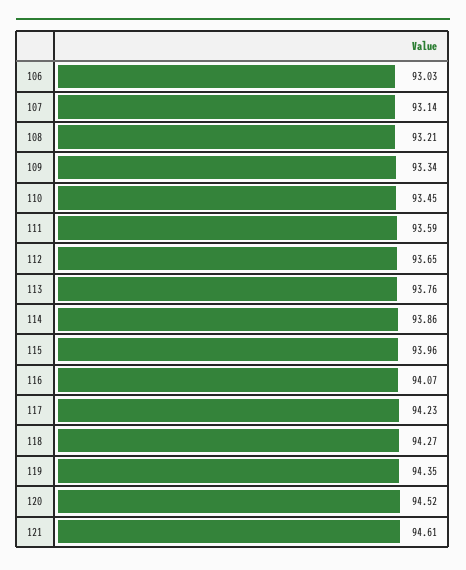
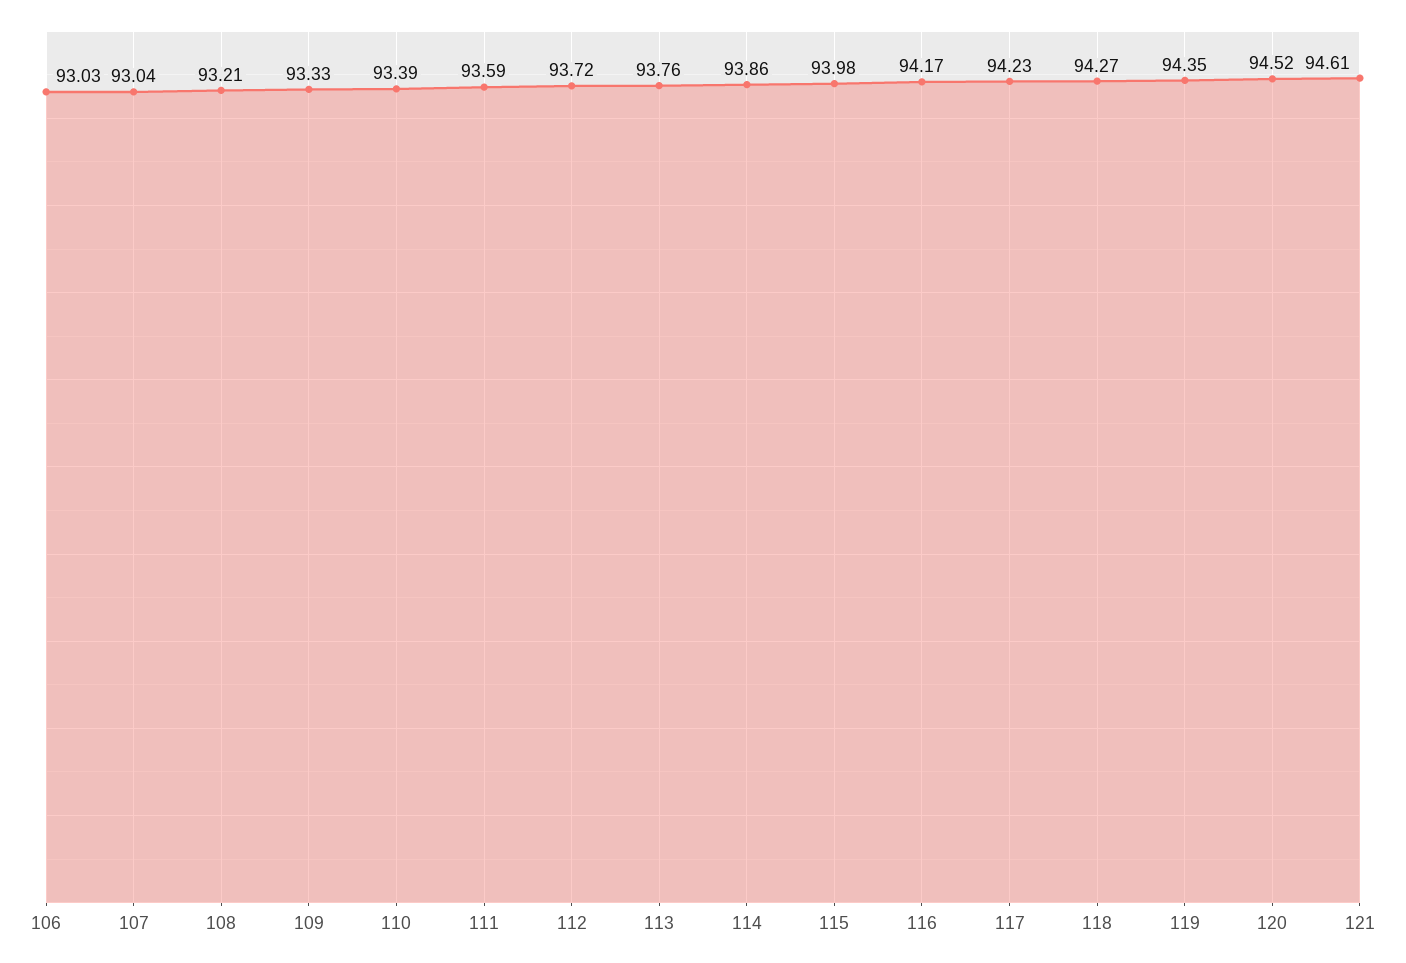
107: 93.14 -> 93.04
109: 93.34 -> 93.33
110: 93.45 -> 93.39
112: 93.65 -> 93.72
115: 93.96 -> 93.98
116: 94.07 -> 94.17

